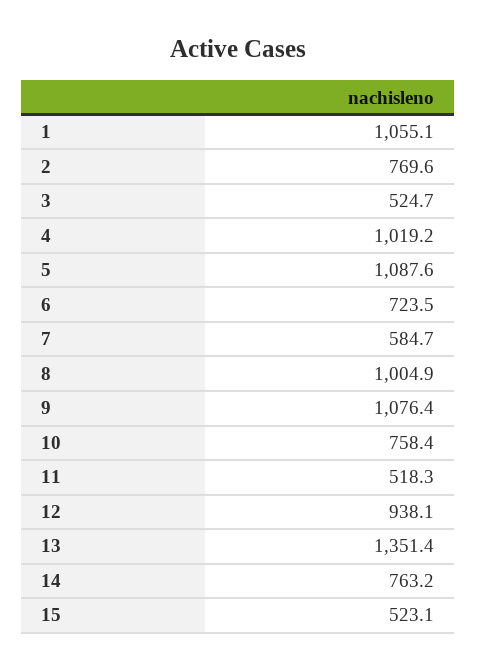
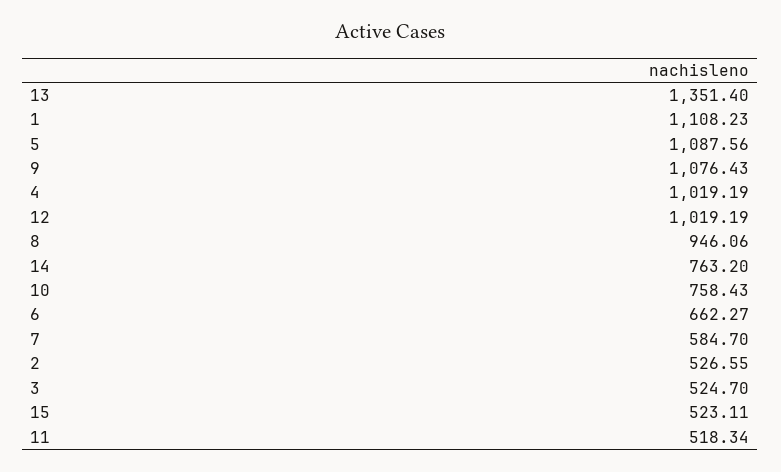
1: 1055.1 -> 1108.23
2: 769.6 -> 526.55
6: 723.5 -> 662.27
8: 1004.9 -> 946.06
12: 938.1 -> 1019.19

